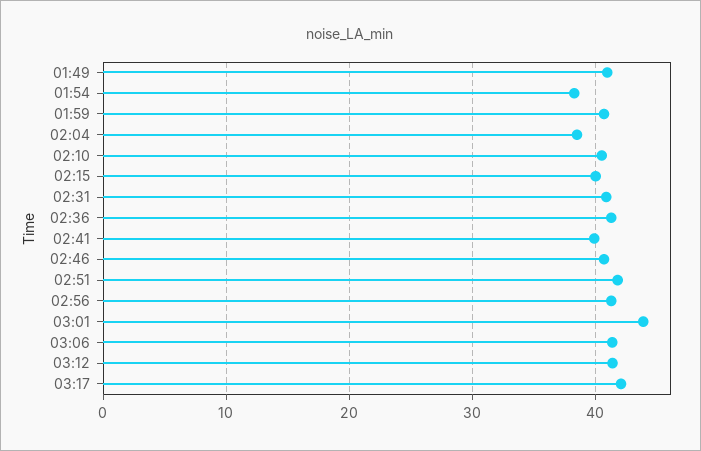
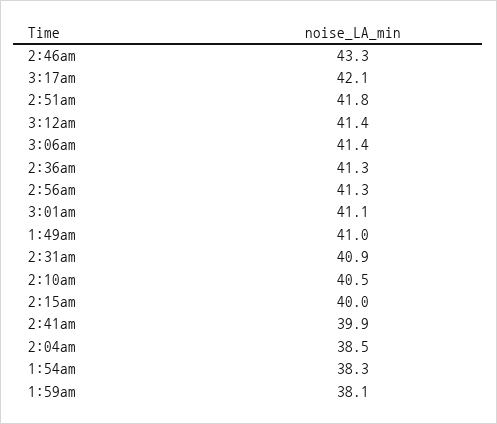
01:59: 41 -> 38.1
02:46: 41 -> 43.3
03:01: 44 -> 41.1

